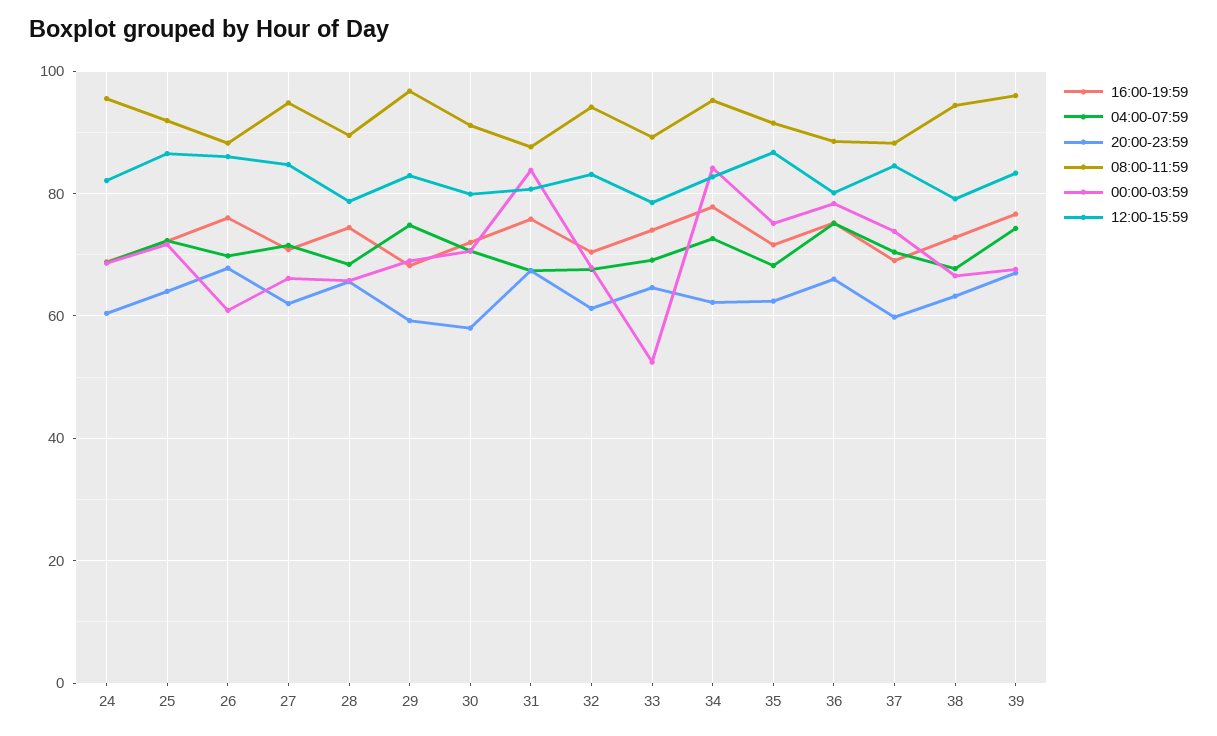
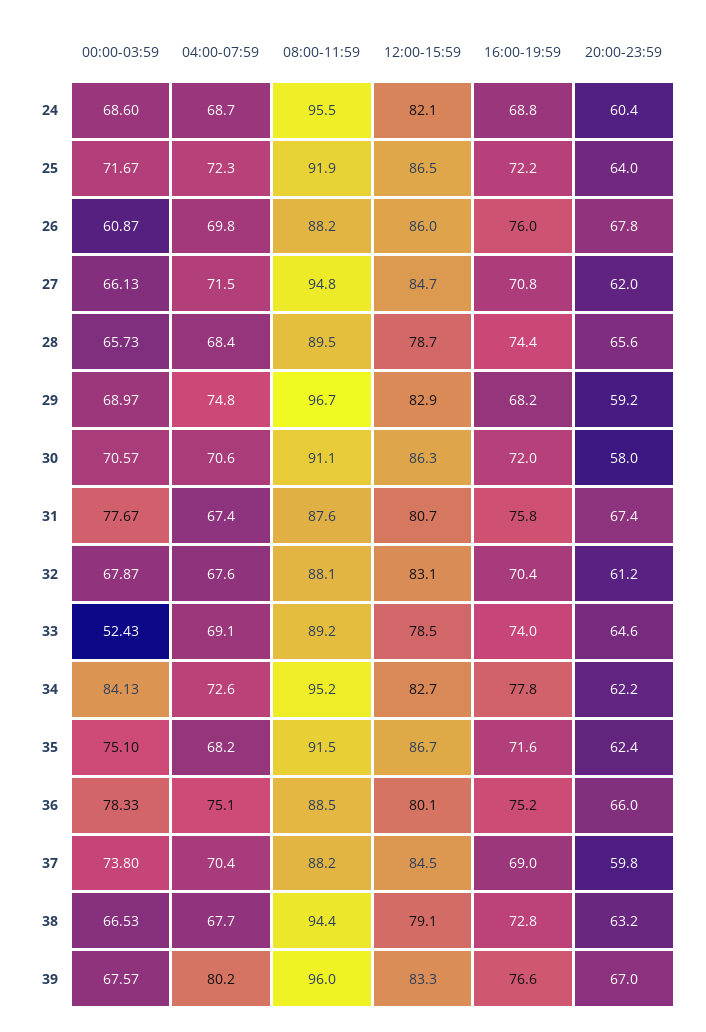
12:00-15:59, 30: 80 -> 86.3
00:00-03:59, 31: 84 -> 77.67
08:00-11:59, 32: 94 -> 88.1
04:00-07:59, 39: 74 -> 80.2

